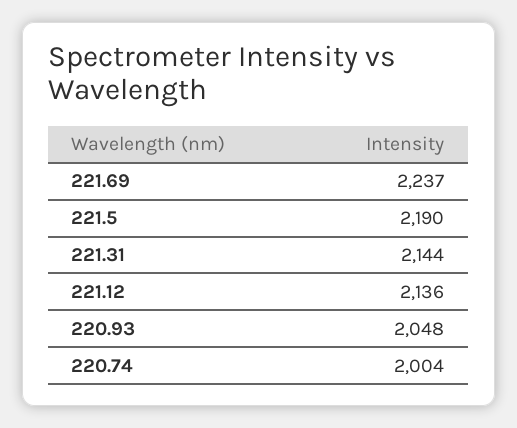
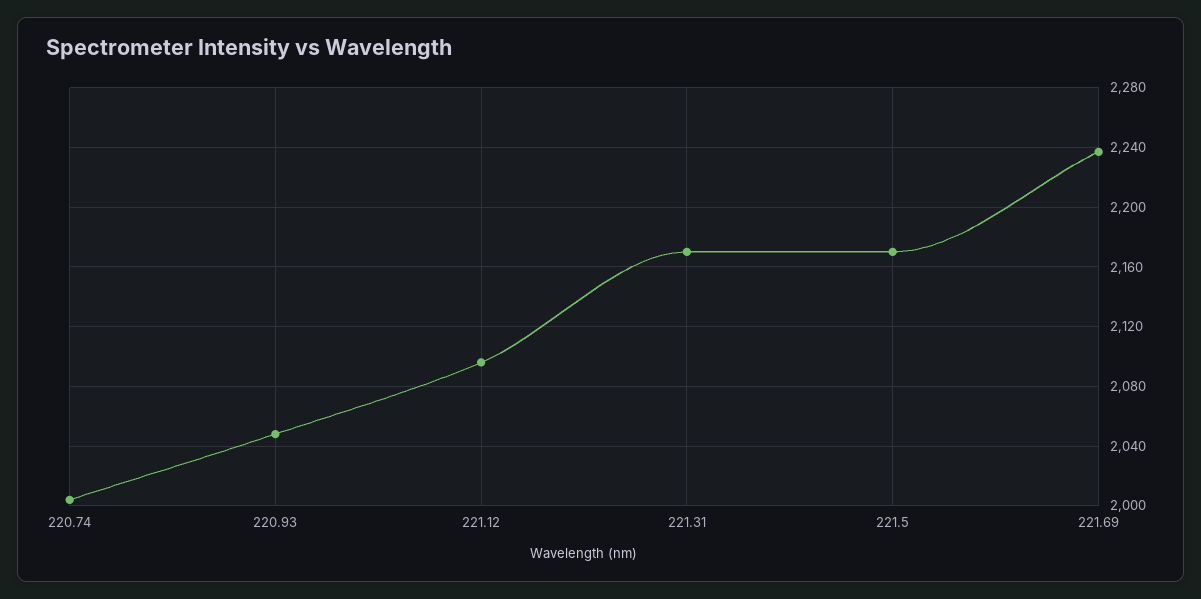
221.5: 2190 -> 2170
221.31: 2144 -> 2170
221.12: 2136 -> 2095

